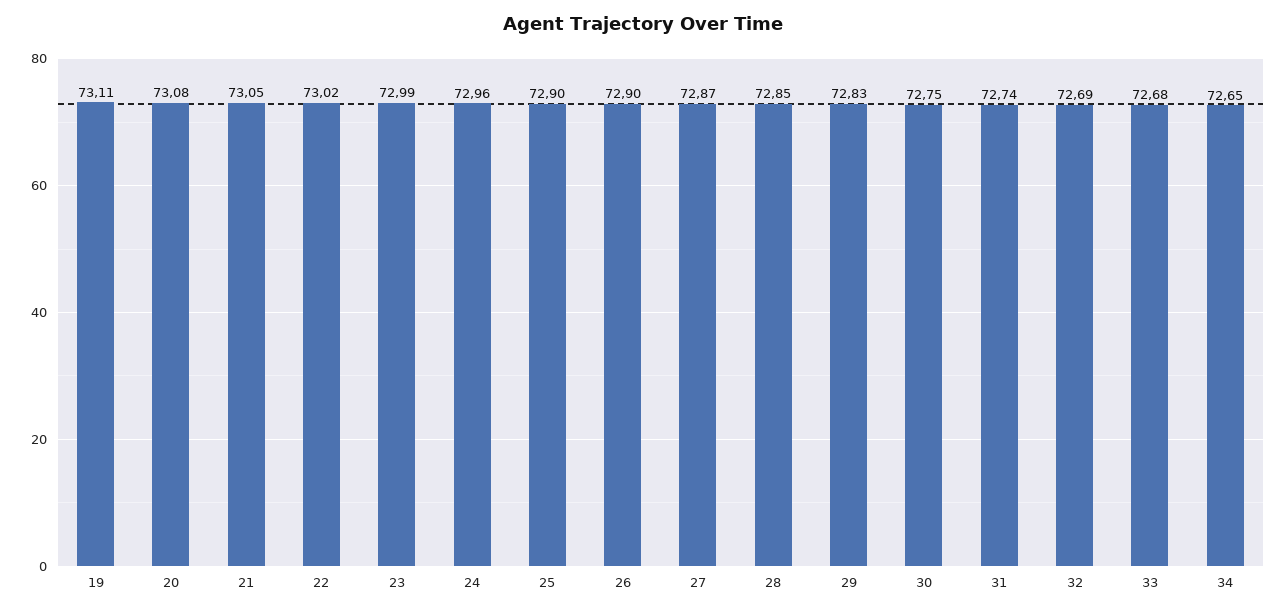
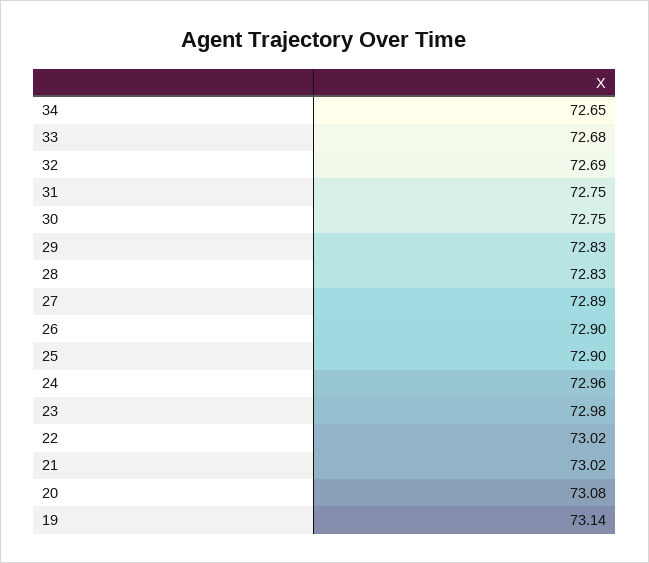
19: 73.11 -> 73.14
21: 73.05 -> 73.02
23: 72.99 -> 72.98
27: 72.87 -> 72.89
28: 72.85 -> 72.83
31: 72.74 -> 72.75

